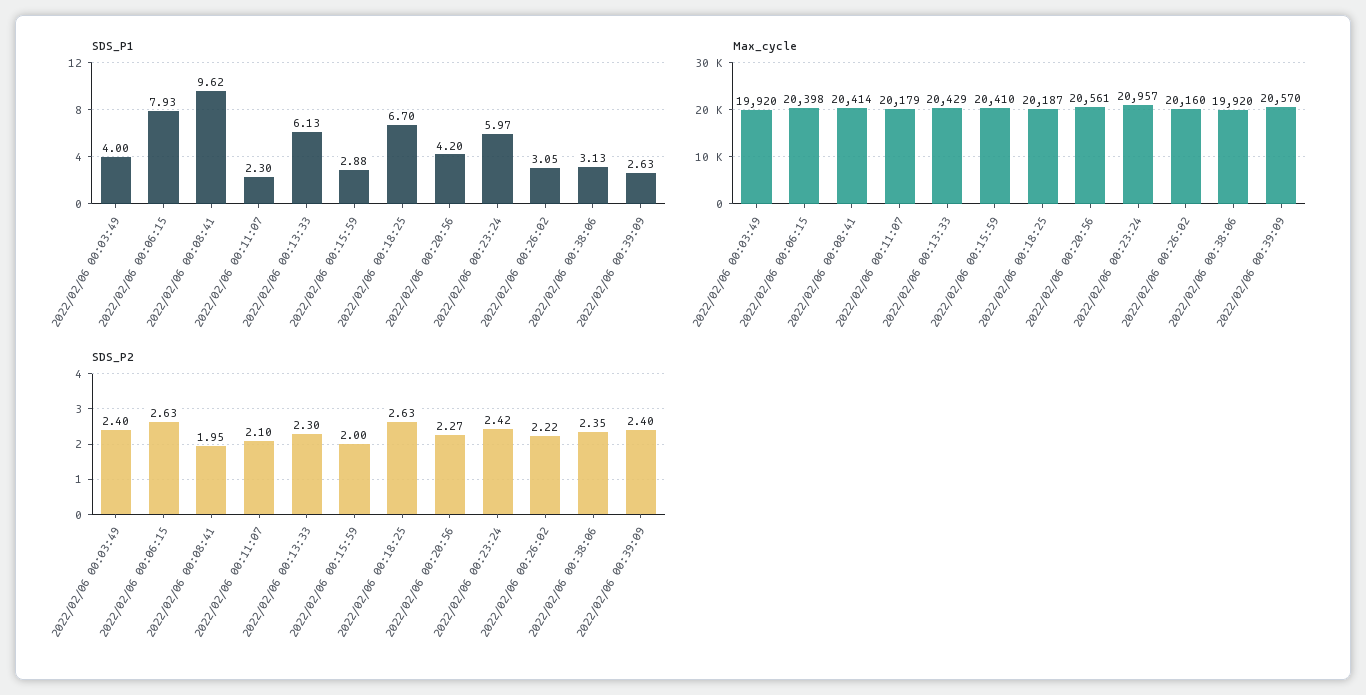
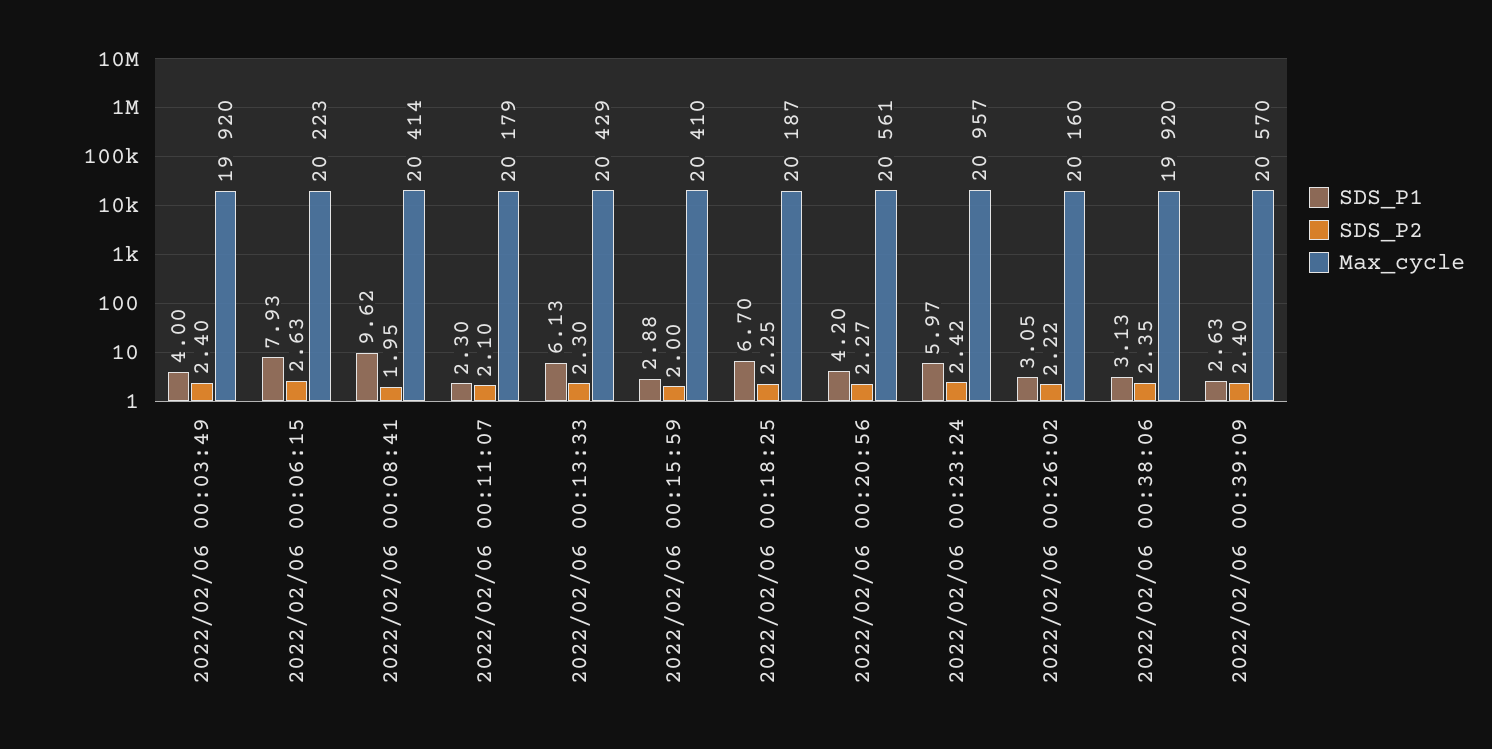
Max_cycle, 2022/02/06 00:06:15: 20398 -> 20223
SDS_P2, 2022/02/06 00:18:25: 2.63 -> 2.25

